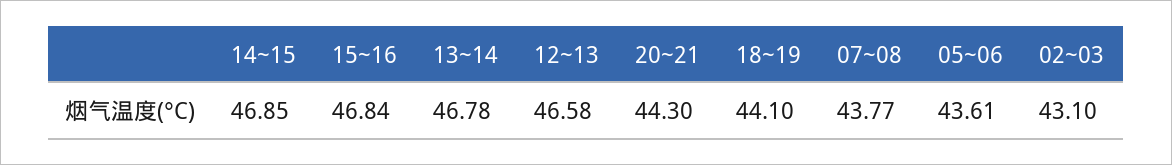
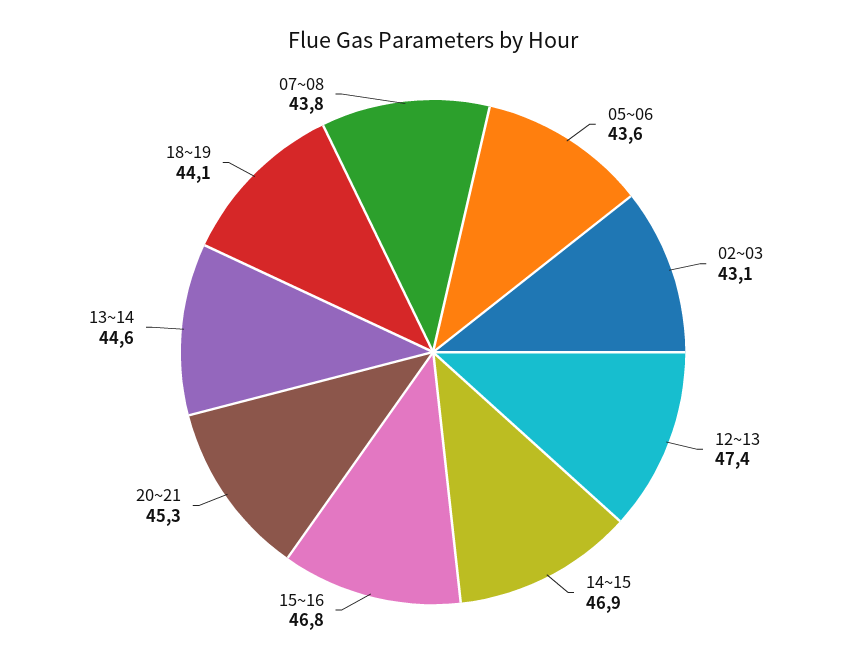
13~14: 46.78 -> 44.6
12~13: 46.58 -> 47.4
20~21: 44.3 -> 45.3

